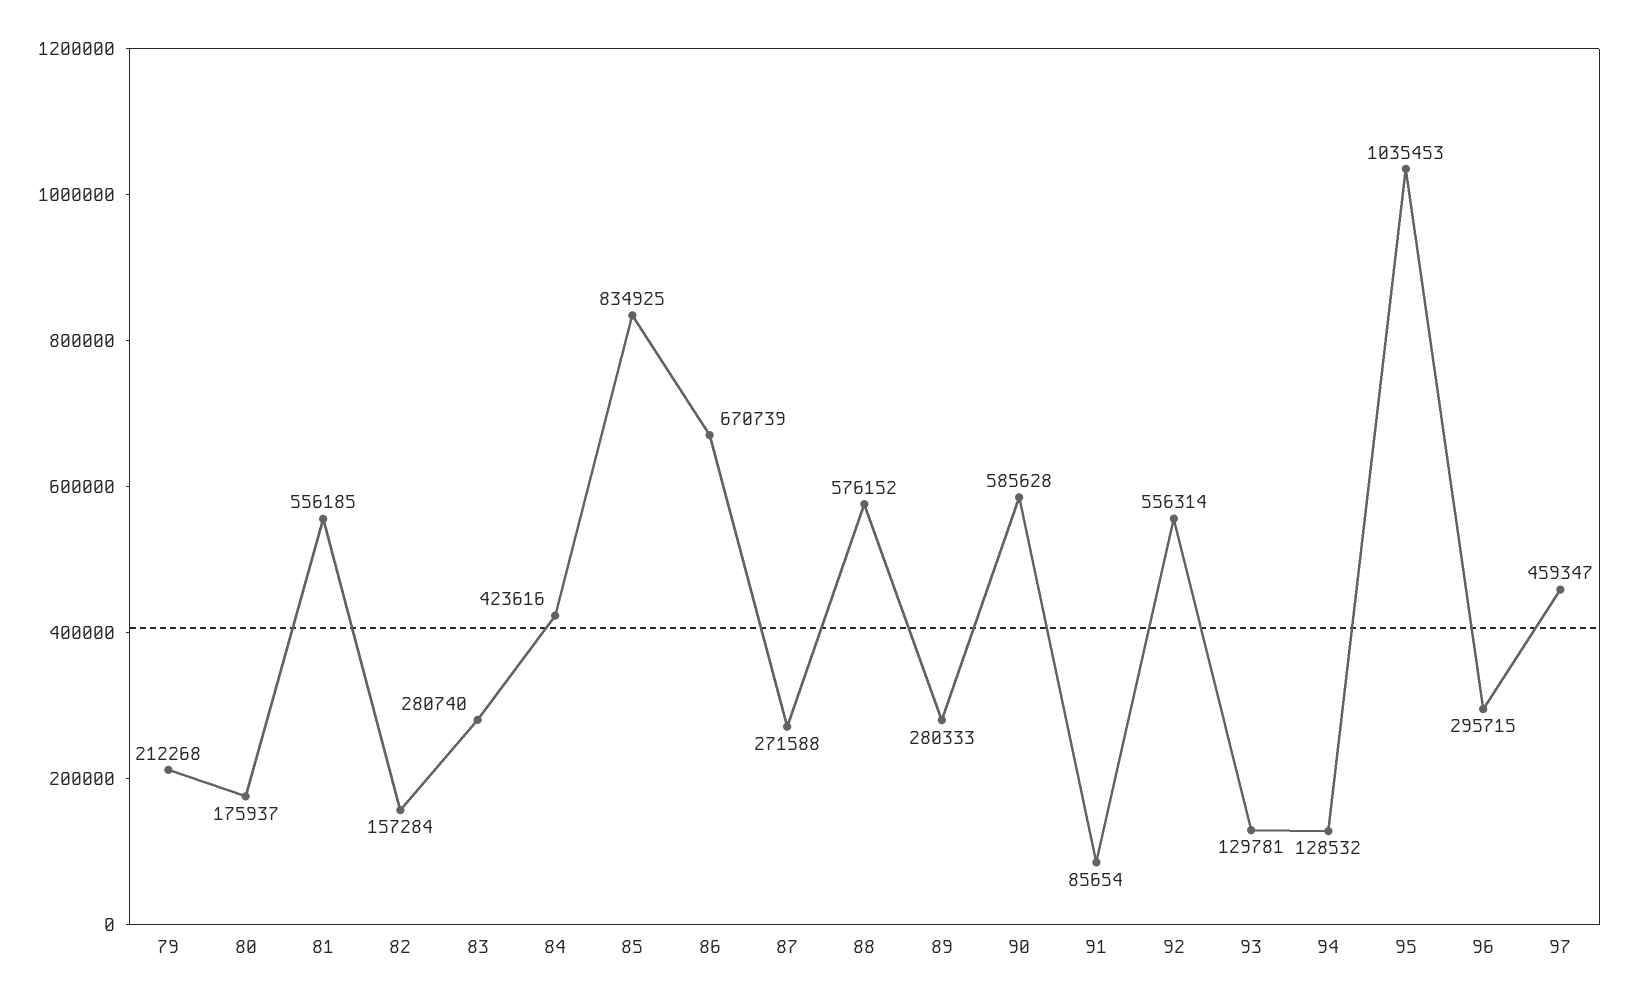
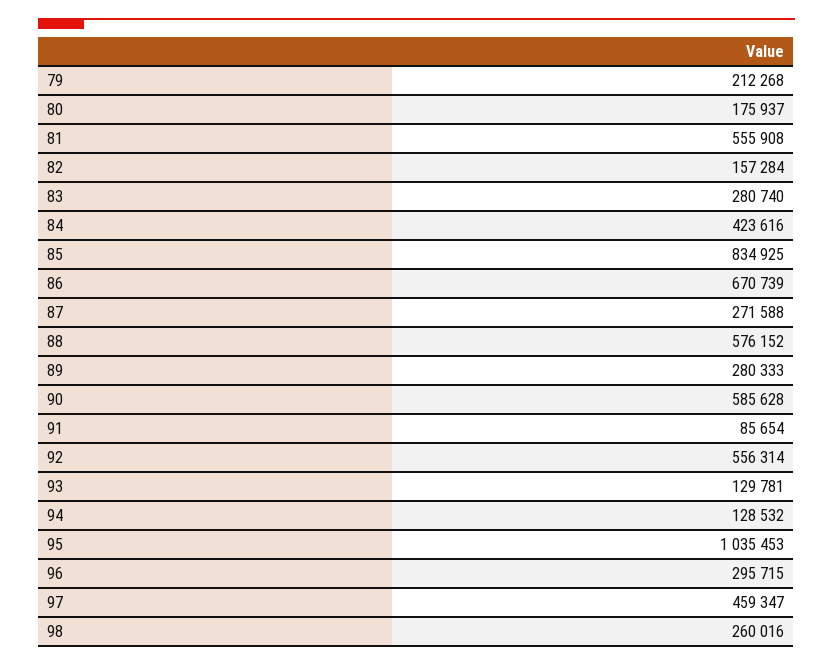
81: 556185 -> 555908
98: none -> 260016

